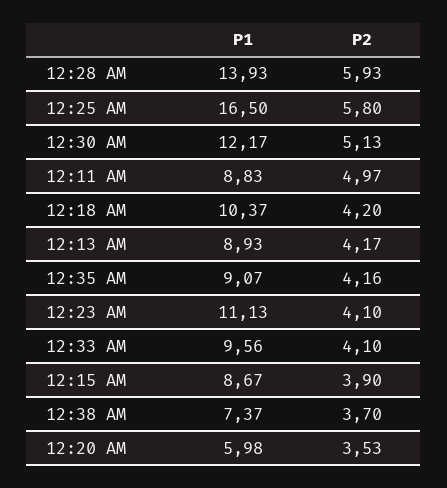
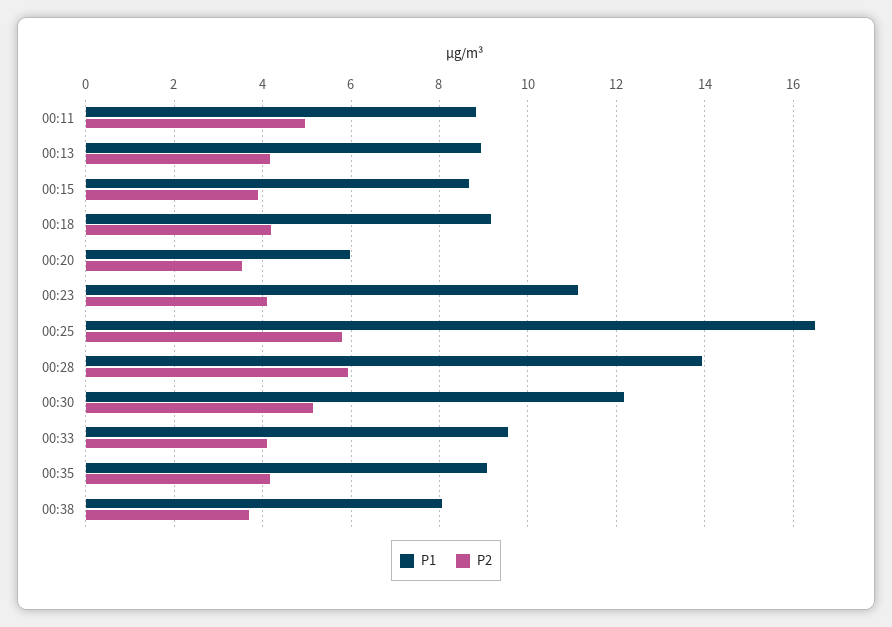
P1, 12:18 AM: 10.37 -> 9.2
P1, 12:38 AM: 7.37 -> 8

